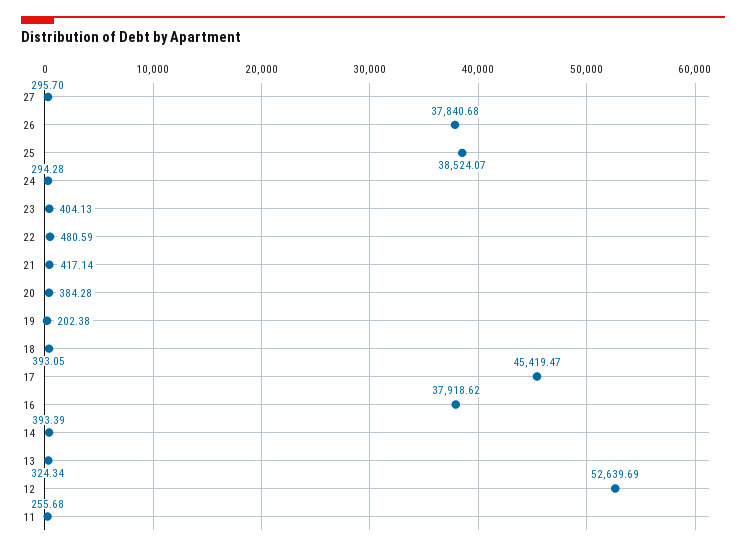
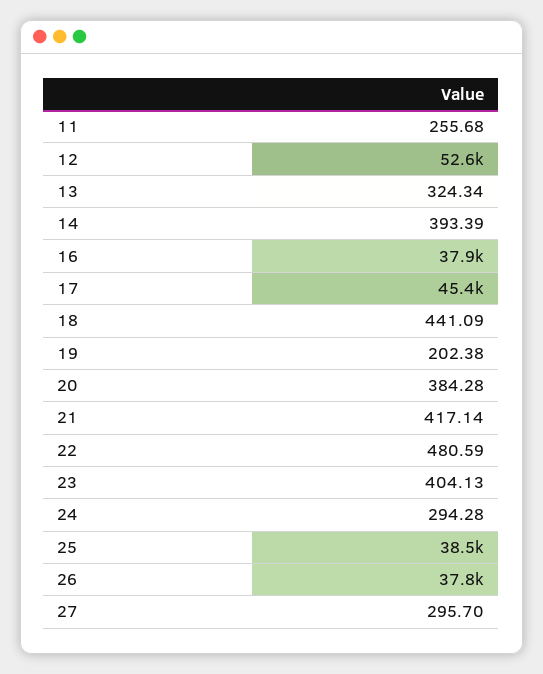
18: 393.05 -> 441.09

